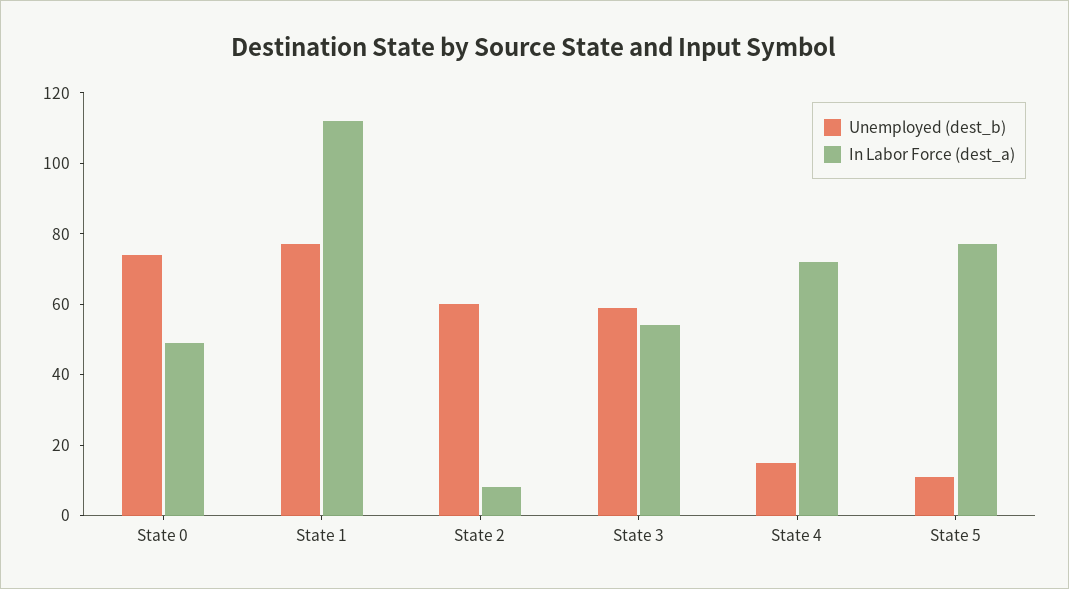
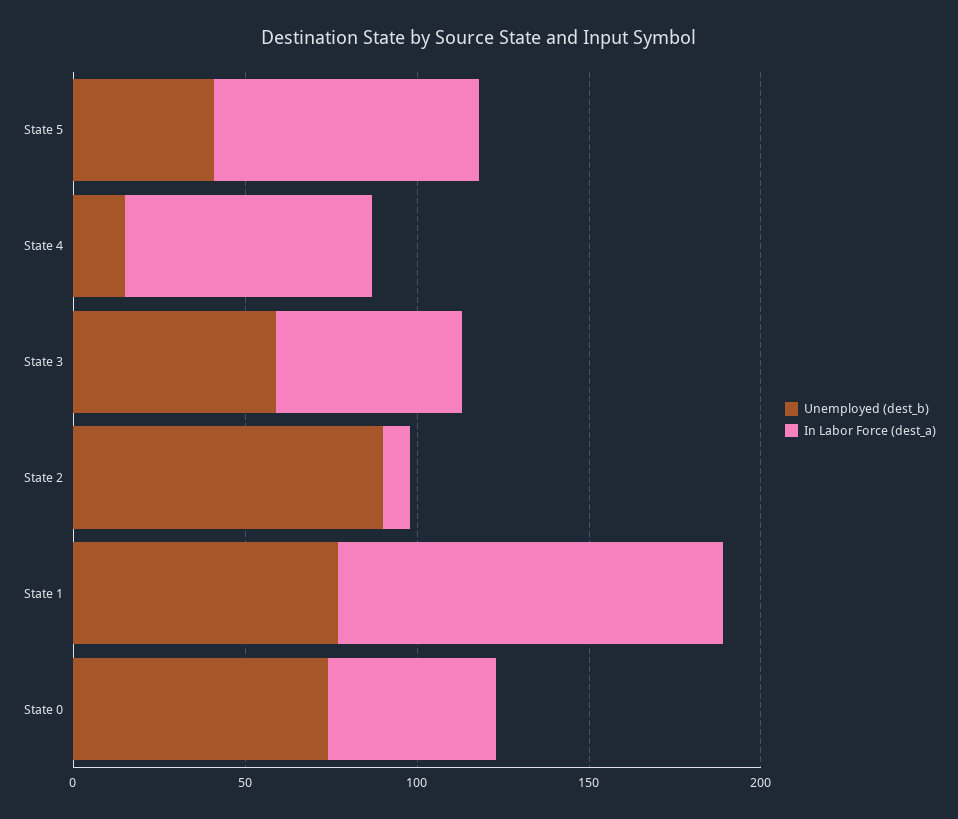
Unemployed (dest_b), State 2: 60 -> 90
Unemployed (dest_b), State 5: 10 -> 40

